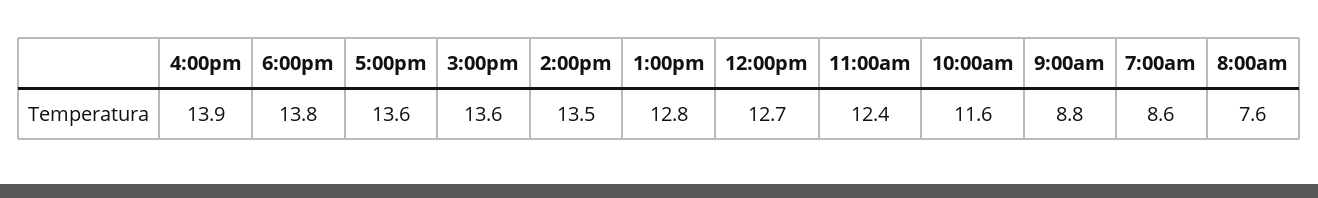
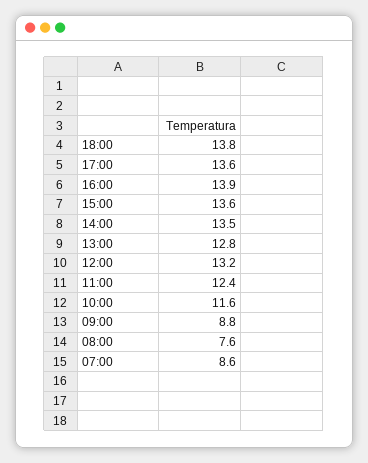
12:00pm: 12.7 -> 13.2

